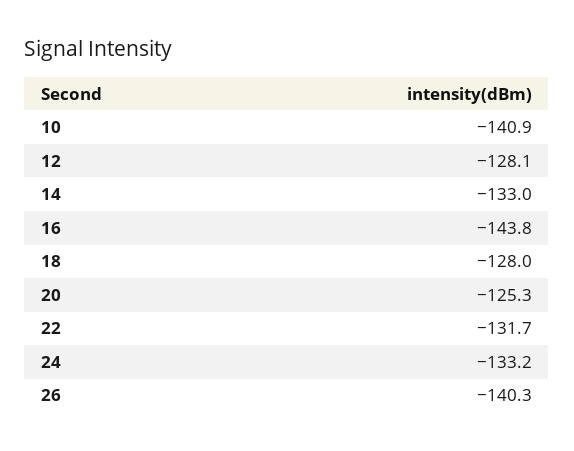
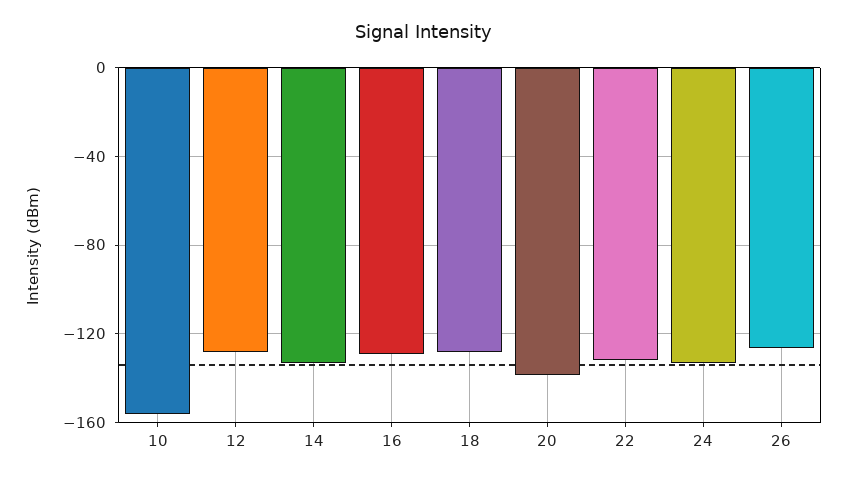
10: -140.9 -> -155
16: -143.8 -> -130
20: -125.3 -> -140
26: -140.3 -> -125

